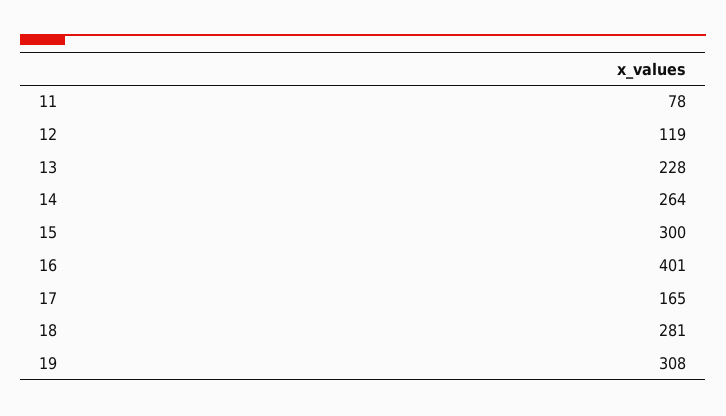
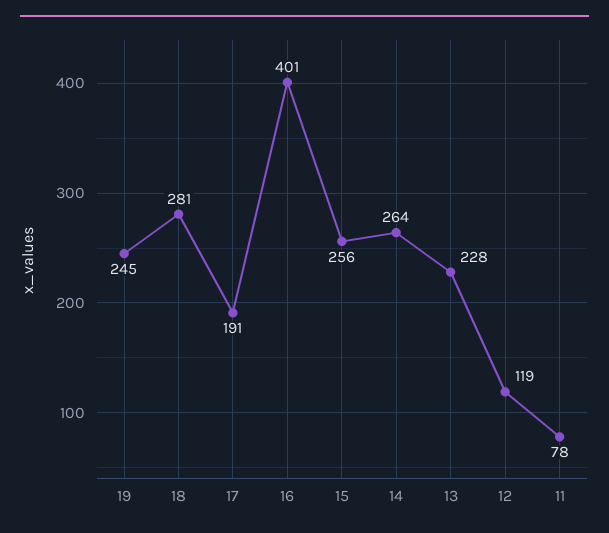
15: 300 -> 256
17: 165 -> 191
19: 308 -> 245

